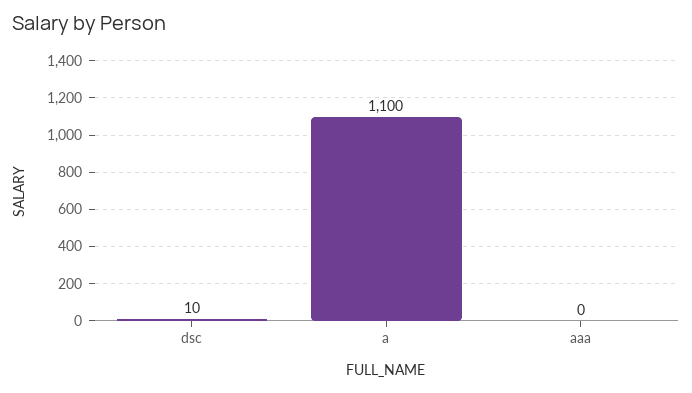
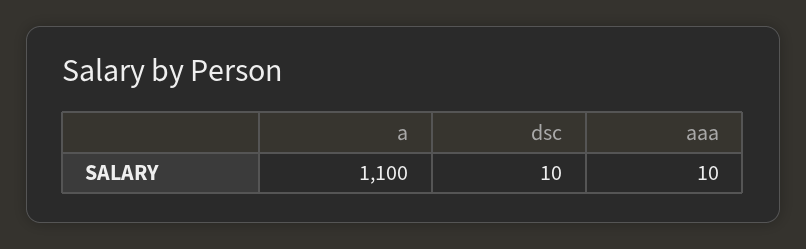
aaa: 0 -> 10

